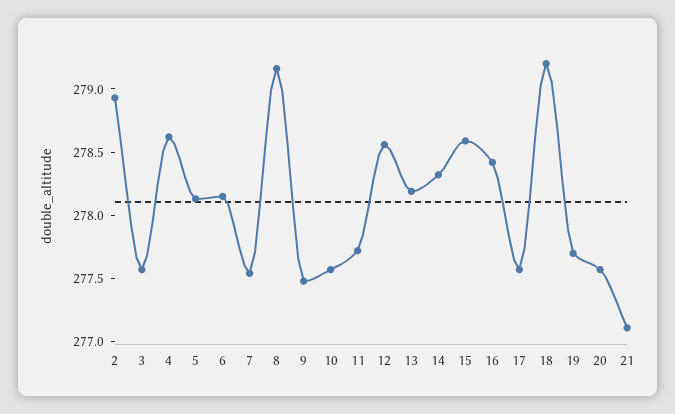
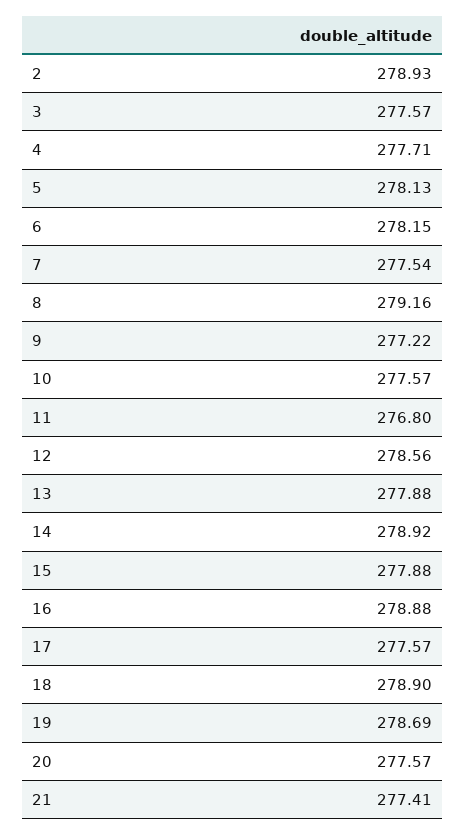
4: 278.6 -> 277.71
9: 277.5 -> 277.22
11: 277.7 -> 276.8
13: 278.2 -> 277.88
14: 278.3 -> 278.92
15: 278.6 -> 277.88
16: 278.4 -> 278.88
18: 279.2 -> 278.9
19: 277.7 -> 278.69
21: 277.1 -> 277.41

